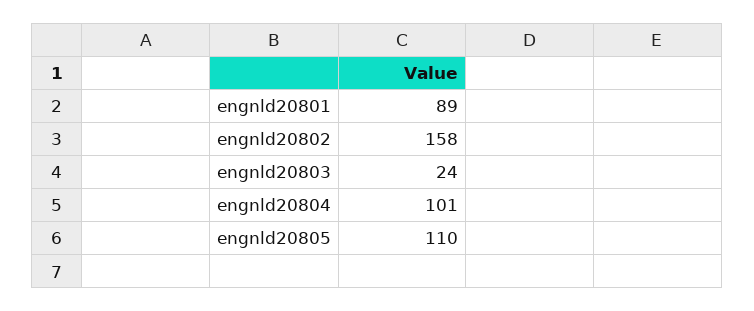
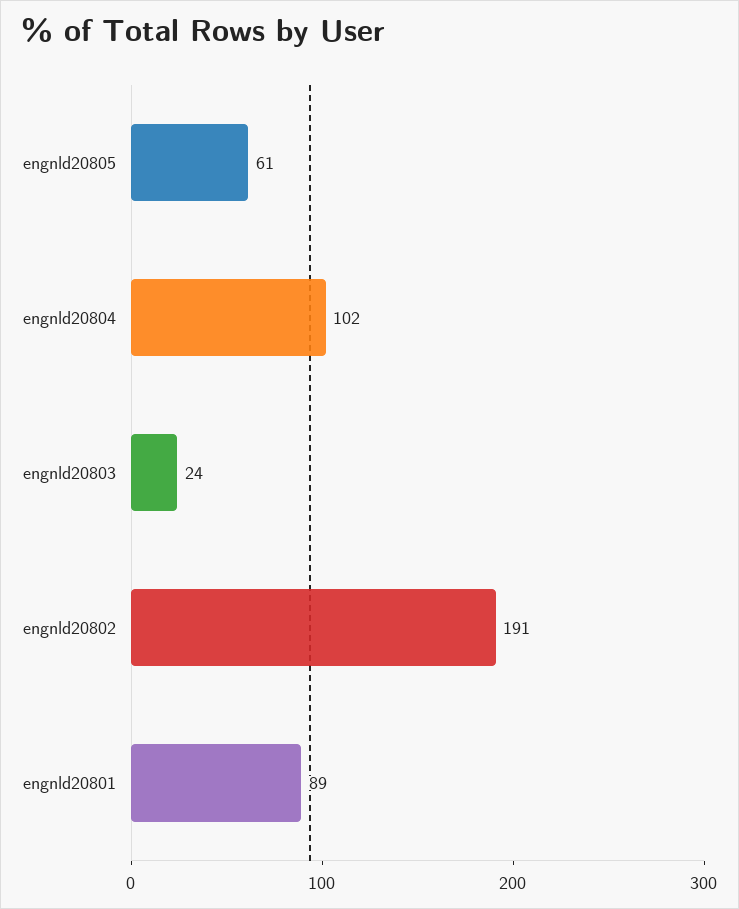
engnld20802: 158 -> 191
engnld20804: 101 -> 102
engnld20805: 110 -> 61

